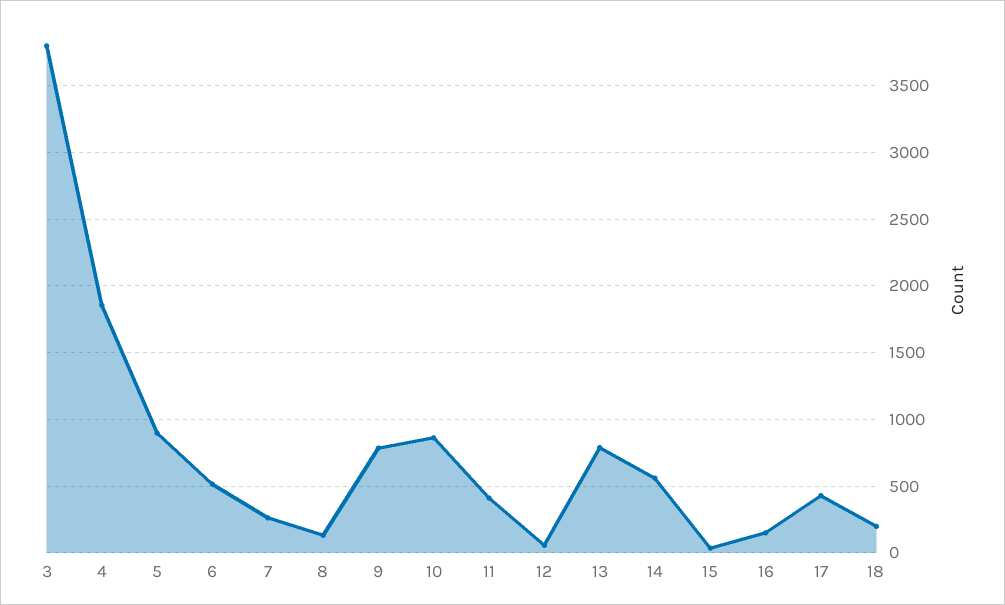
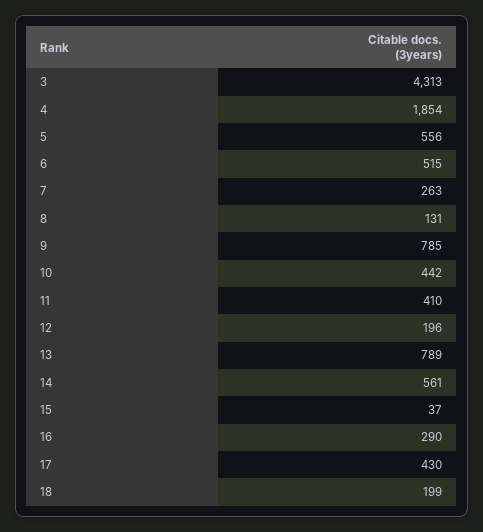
3: 3800 -> 4313
5: 900 -> 556
10: 850 -> 442
12: 50 -> 196
16: 150 -> 290

